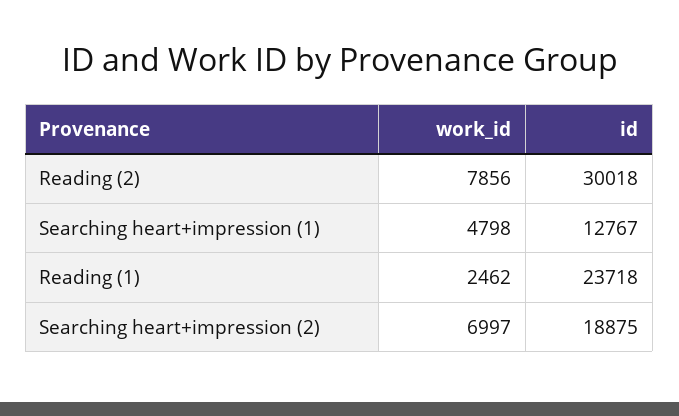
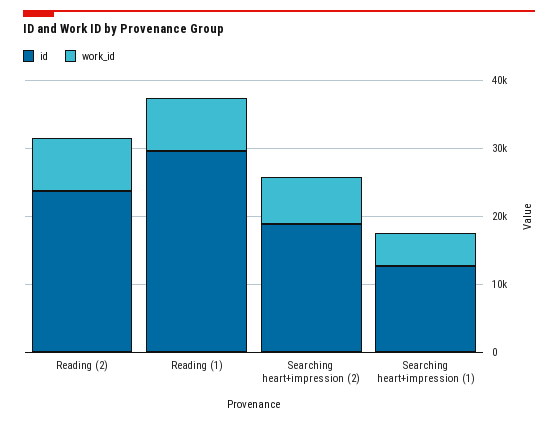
id, Reading (2): 30018 -> 24000
work_id, Reading (1): 2462 -> 8000
id, Reading (1): 23718 -> 30000

